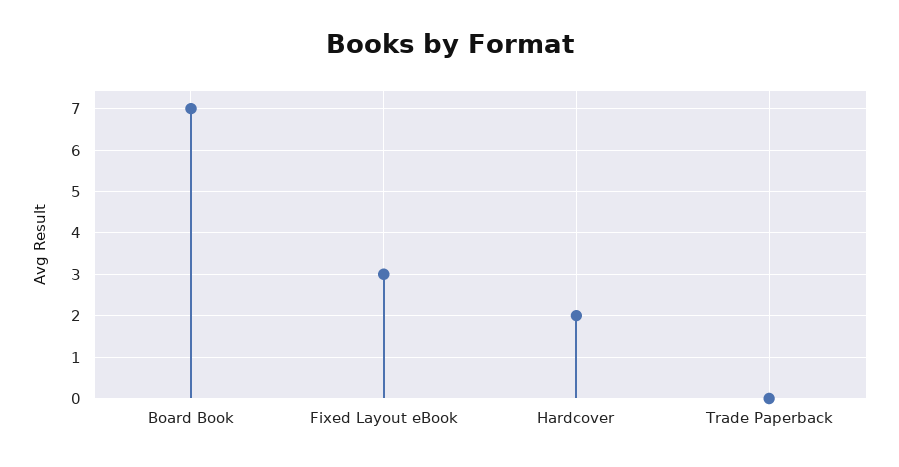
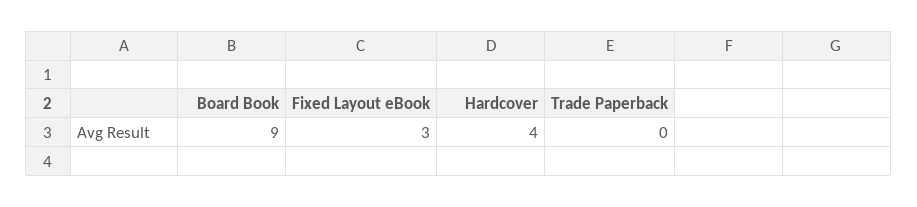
Board Book: 7 -> 9
Hardcover: 2 -> 4

